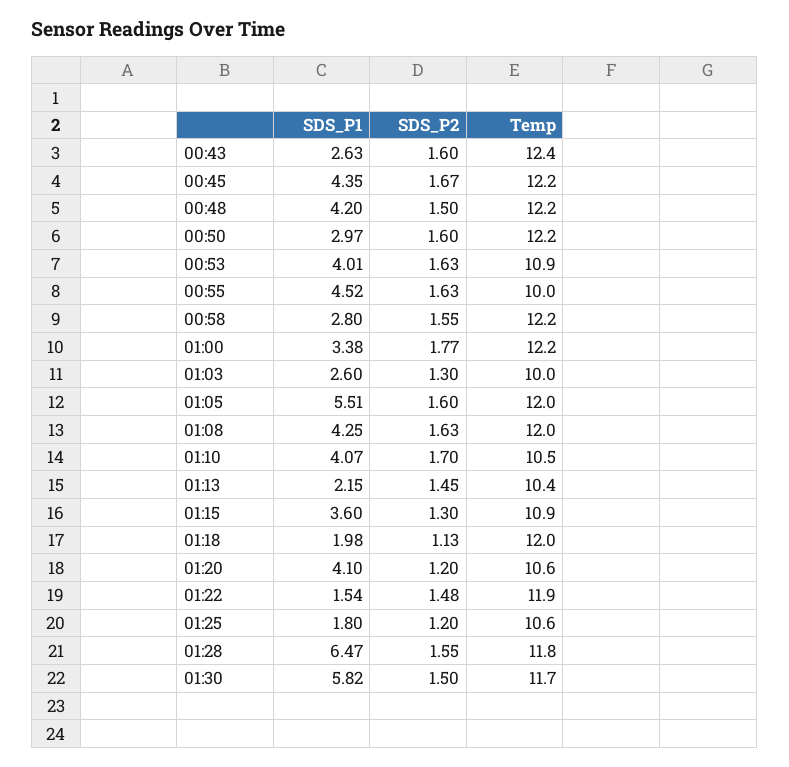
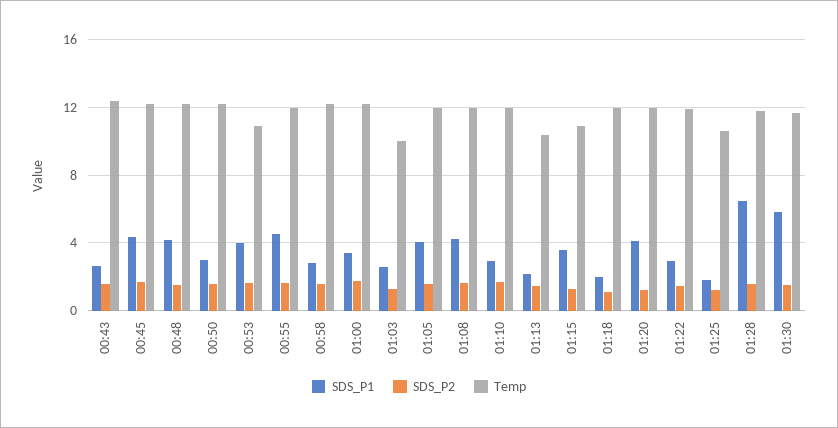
Temp, 00:55: 10 -> 12
SDS_P1, 01:05: 5.51 -> 4
SDS_P1, 01:10: 4.07 -> 3
Temp, 01:10: 10.5 -> 12
Temp, 01:20: 10.6 -> 12
SDS_P1, 01:22: 1.54 -> 3

